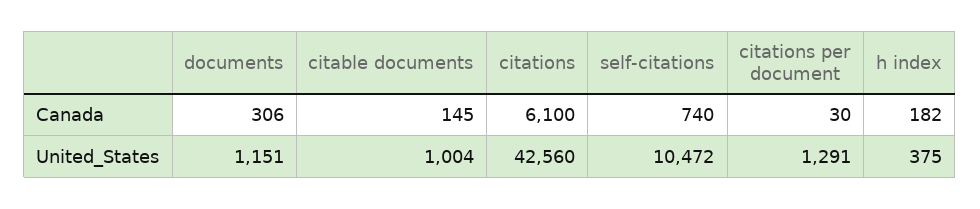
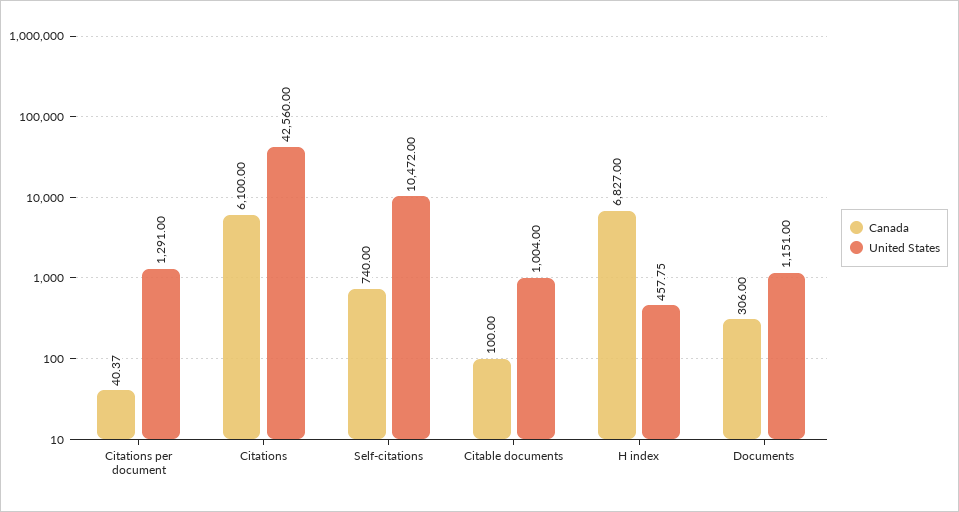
Canada, citable documents: 145 -> 100
Canada, citations per document: 30 -> 40.37
Canada, h index: 182 -> 6827
United_States, h index: 375 -> 457.75

